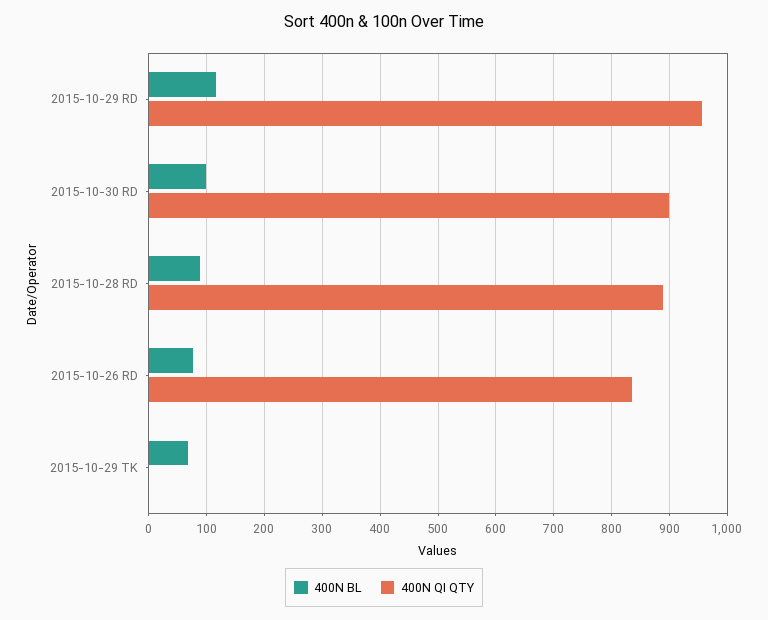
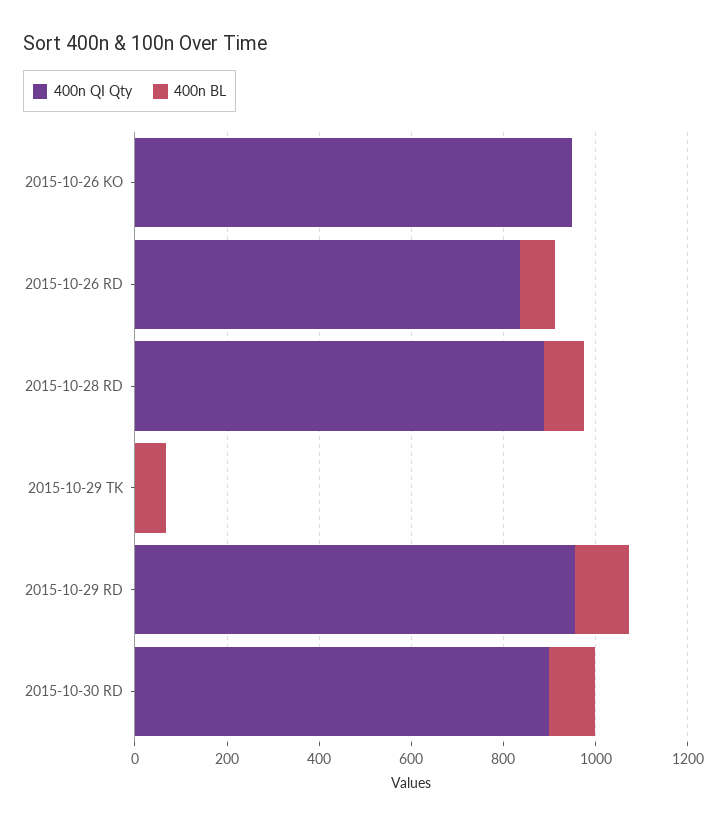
400N QI QTY, 2015-10-26 KO: none -> 950
400N BL, 2015-10-26 KO: none -> 0

